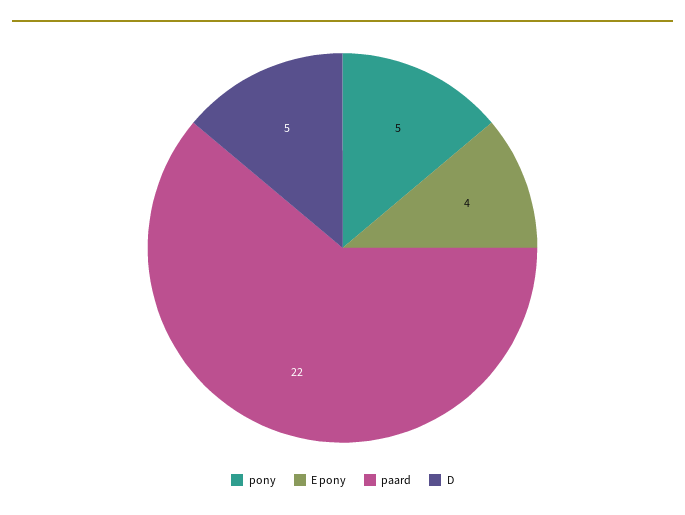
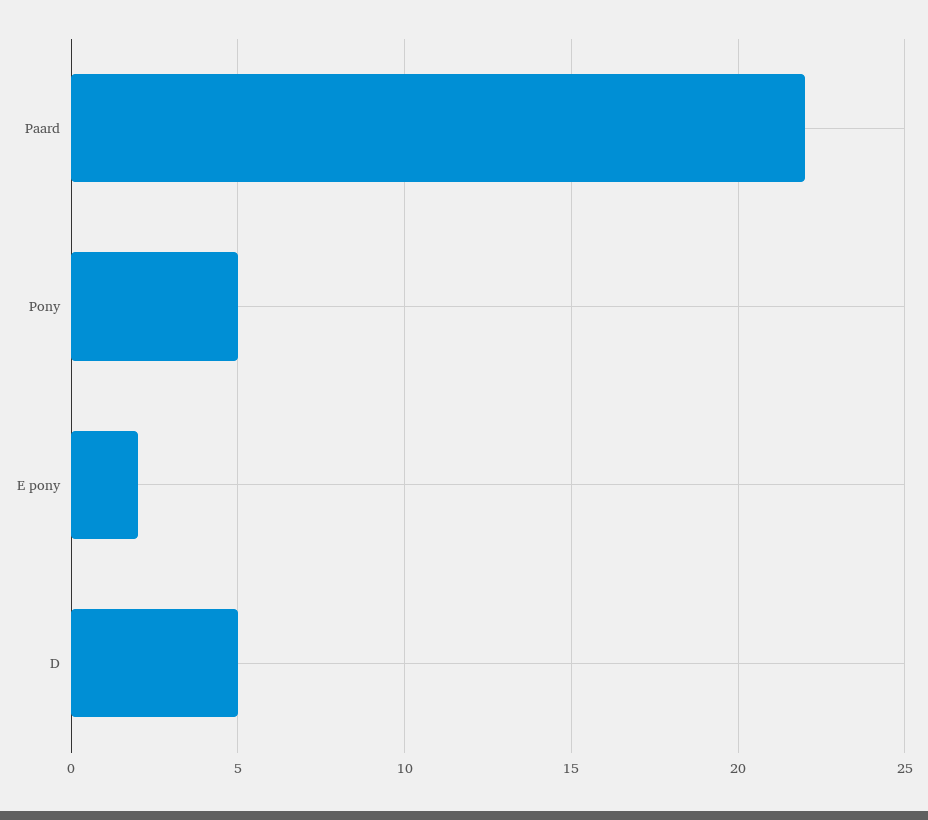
E pony: 4 -> 2

